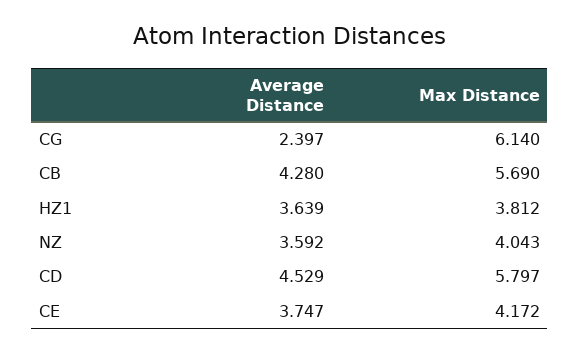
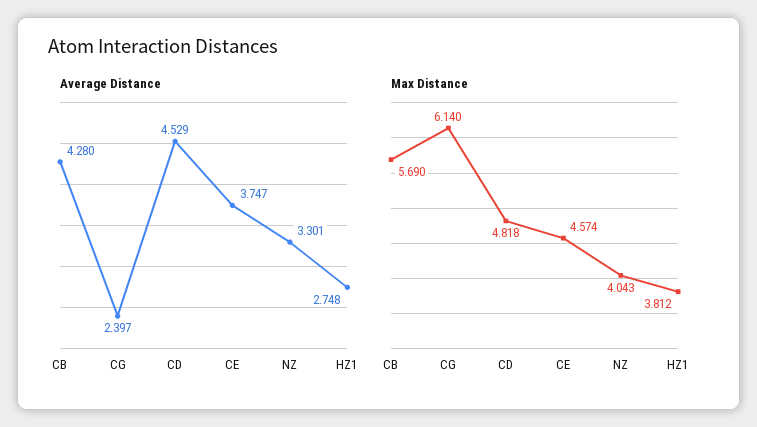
Average Distance, HZ1: 3.639 -> 2.748
Average Distance, NZ: 3.592 -> 3.301
Max Distance, CD: 5.797 -> 4.818
Max Distance, CE: 4.172 -> 4.574

